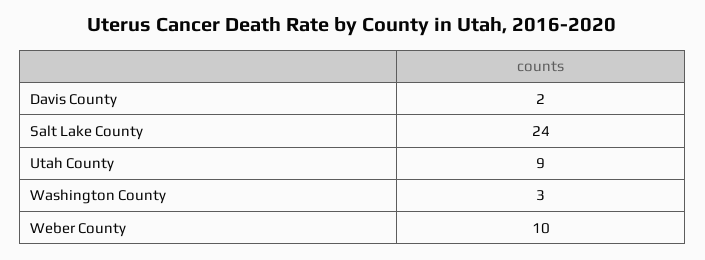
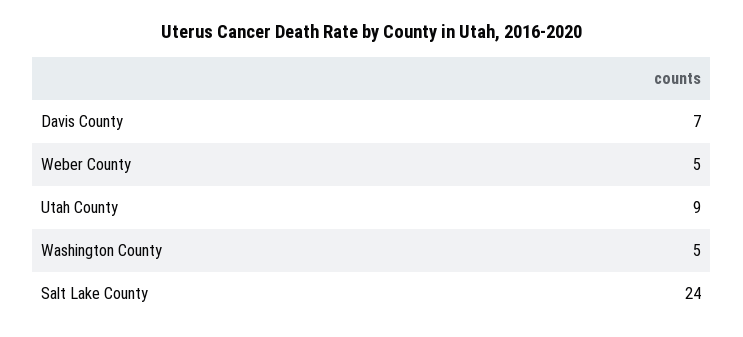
Davis County: 2 -> 7
Washington County: 3 -> 5
Weber County: 10 -> 5

